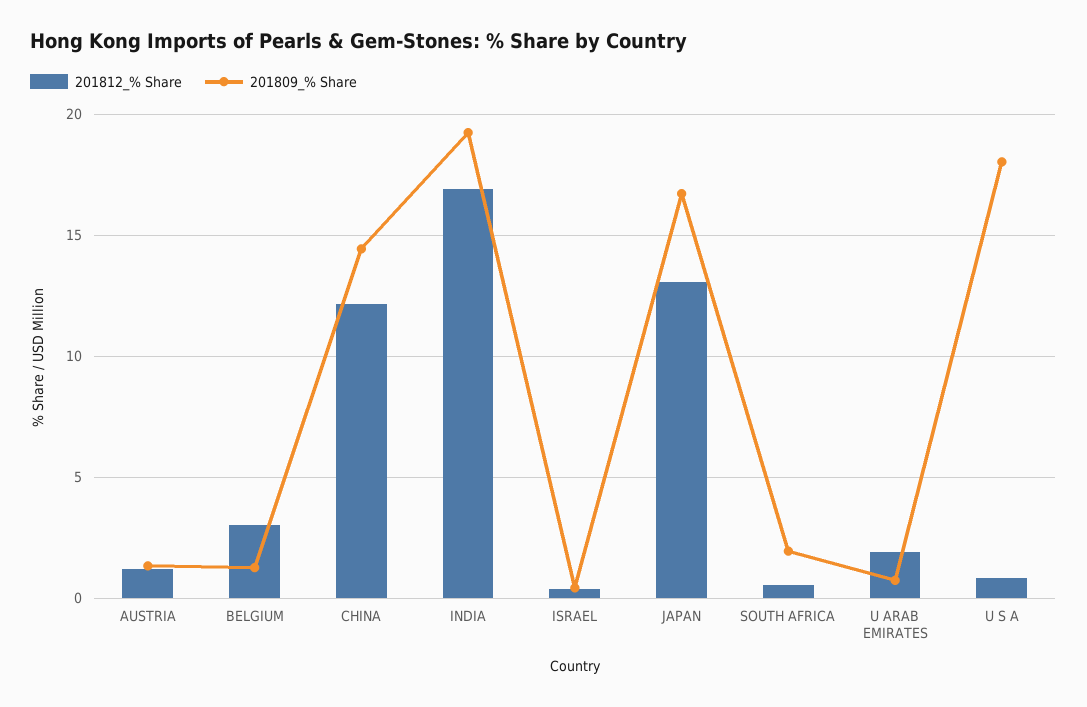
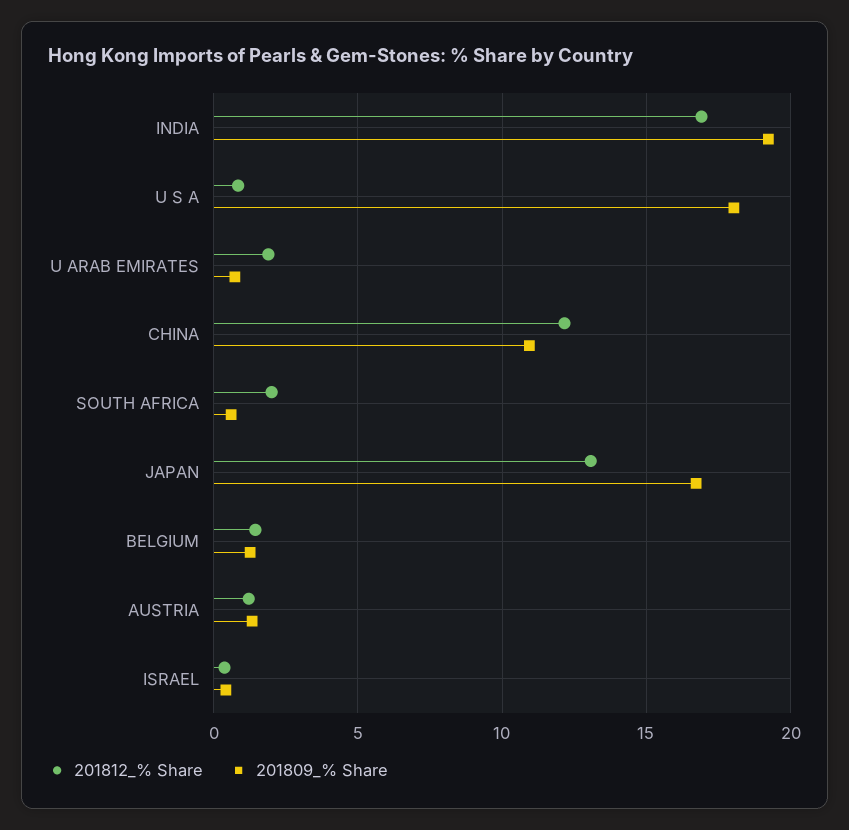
201812_% Share, BELGIUM: 3 -> 1.5
201809_% Share, CHINA: 14.5 -> 11
201812_% Share, SOUTH AFRICA: 0.5 -> 2
201809_% Share, SOUTH AFRICA: 2 -> 0.5

